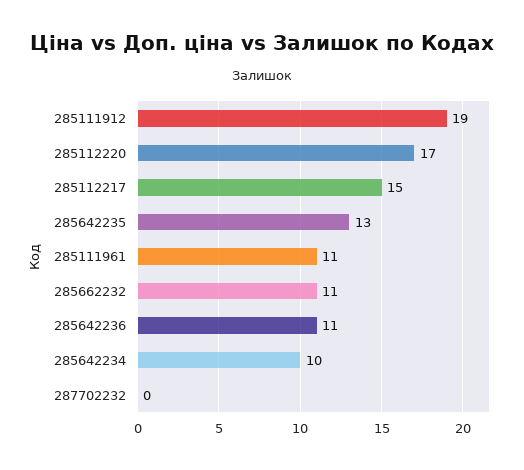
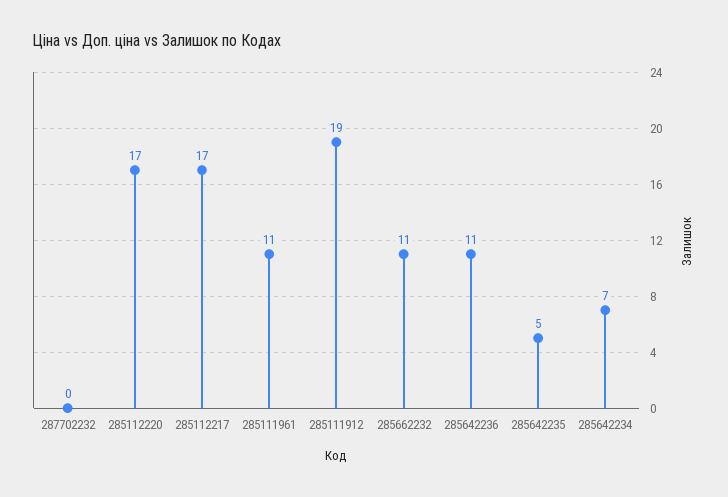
285112217: 15 -> 17
285642235: 13 -> 5
285642234: 10 -> 7

